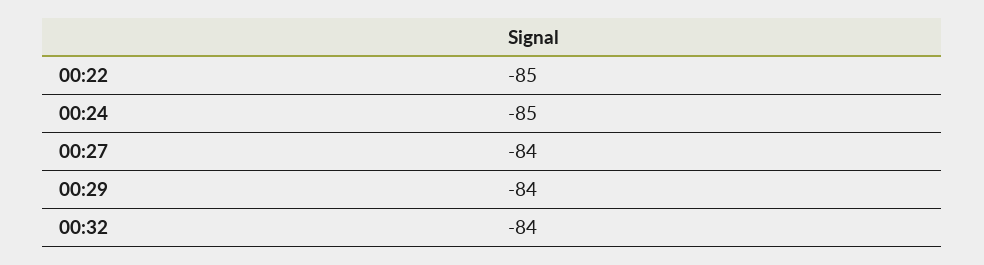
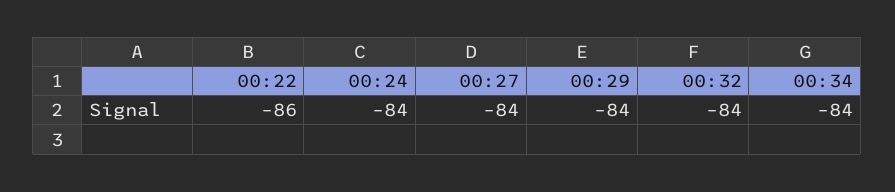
00:22: -85 -> -86
00:24: -85 -> -84
00:34: none -> -84

